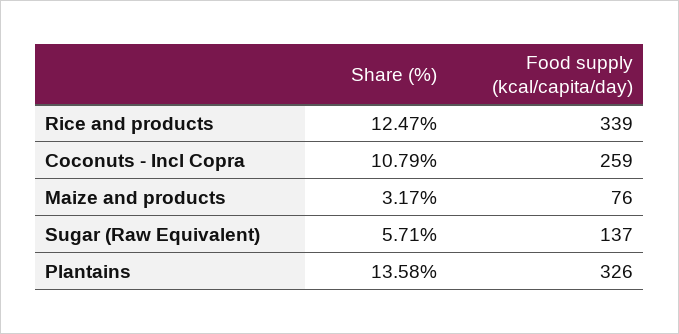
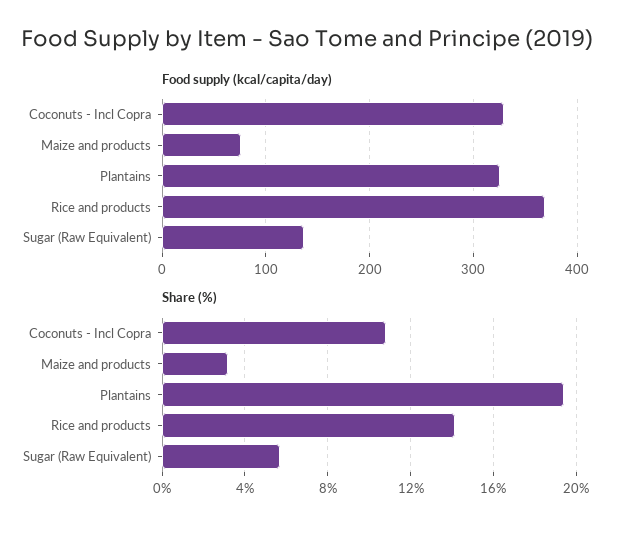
Share (%), Rice and products: 12.47 -> 14
Food supply (kcal/capita/day), Rice and products: 339 -> 370
Food supply (kcal/capita/day), Coconuts - Incl Copra: 259 -> 330
Share (%), Plantains: 13.58 -> 19.5

